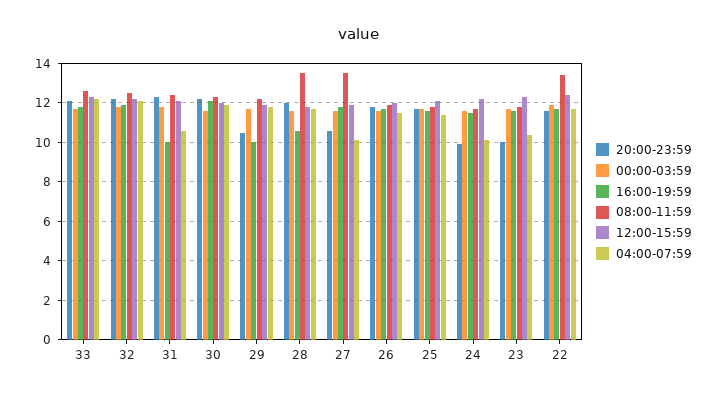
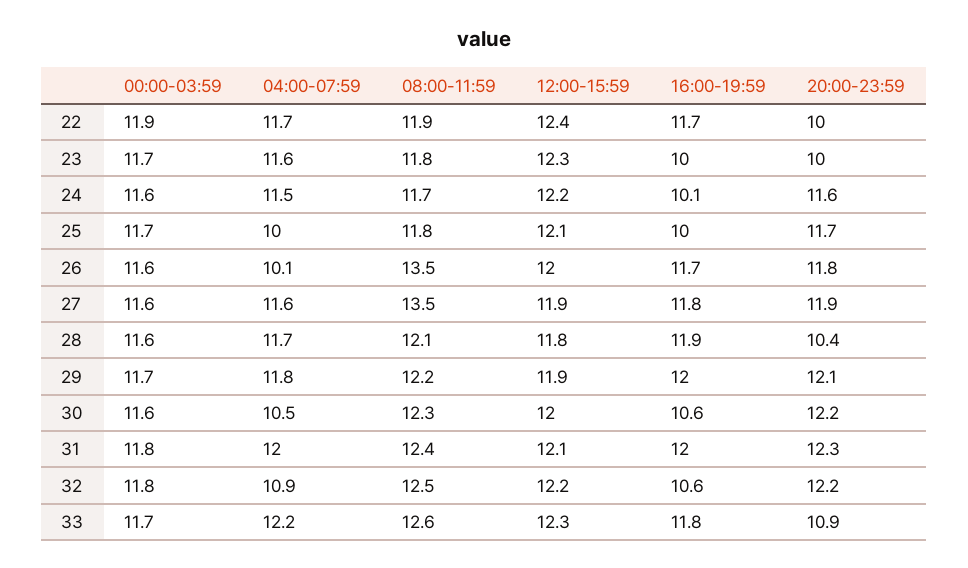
20:00-23:59, 33: 12 -> 10.9
16:00-19:59, 32: 12 -> 10.6
04:00-07:59, 32: 12 -> 10.9
16:00-19:59, 31: 10 -> 12
04:00-07:59, 31: 10.5 -> 12
16:00-19:59, 30: 12 -> 10.6
04:00-07:59, 30: 12 -> 10.5
20:00-23:59, 29: 10.5 -> 12.1
16:00-19:59, 29: 10 -> 12
20:00-23:59, 28: 12 -> 10.4
16:00-19:59, 28: 10.5 -> 11.9
08:00-11:59, 28: 13.5 -> 12.1
20:00-23:59, 27: 10.5 -> 11.9
04:00-07:59, 27: 10 -> 11.6
08:00-11:59, 26: 12 -> 13.5
04:00-07:59, 26: 11.5 -> 10.1
16:00-19:59, 25: 11.5 -> 10
04:00-07:59, 25: 11.5 -> 10
20:00-23:59, 24: 10 -> 11.6
16:00-19:59, 24: 11.5 -> 10.1
04:00-07:59, 24: 10 -> 11.5
16:00-19:59, 23: 11.5 -> 10
04:00-07:59, 23: 10.5 -> 11.6
20:00-23:59, 22: 11.5 -> 10
08:00-11:59, 22: 13.5 -> 11.9

